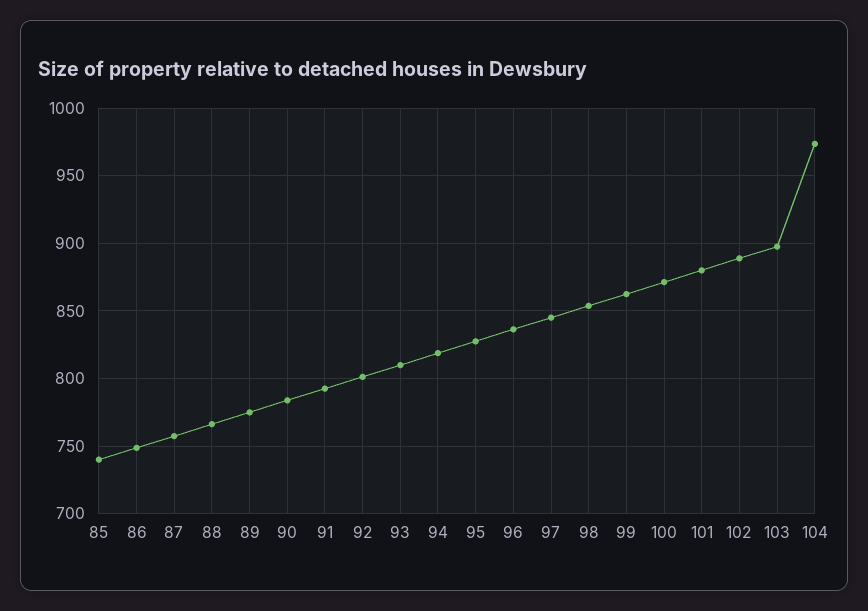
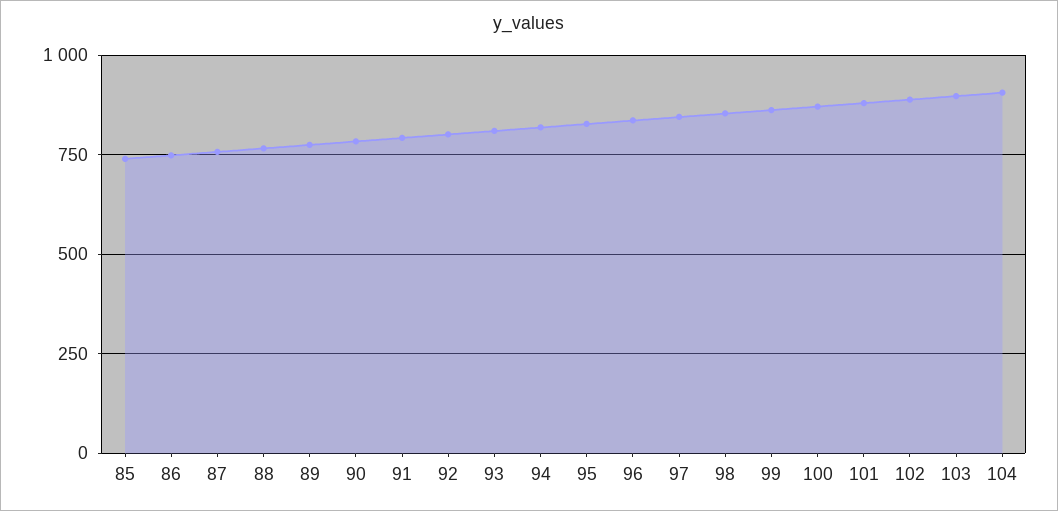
104: 975 -> 900

